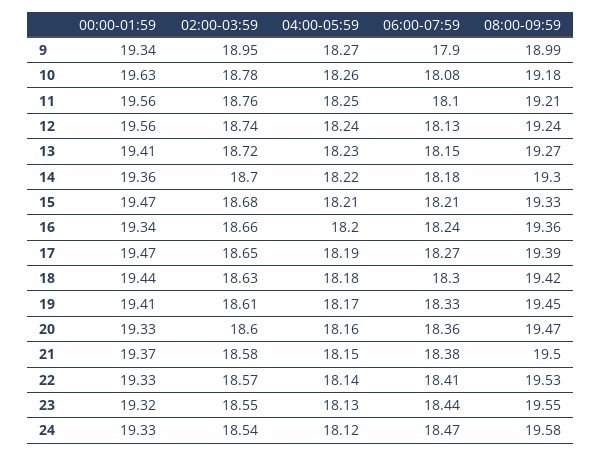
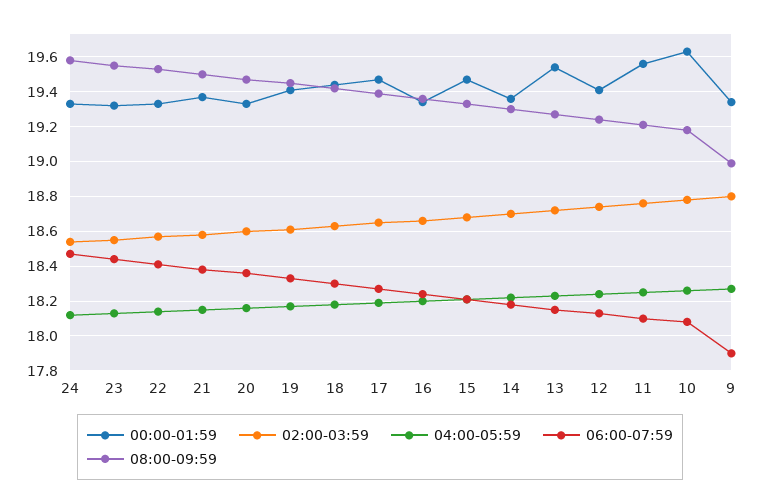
02:00-03:59, 9: 18.95 -> 18.8
00:00-01:59, 12: 19.56 -> 19.4
00:00-01:59, 13: 19.41 -> 19.55

